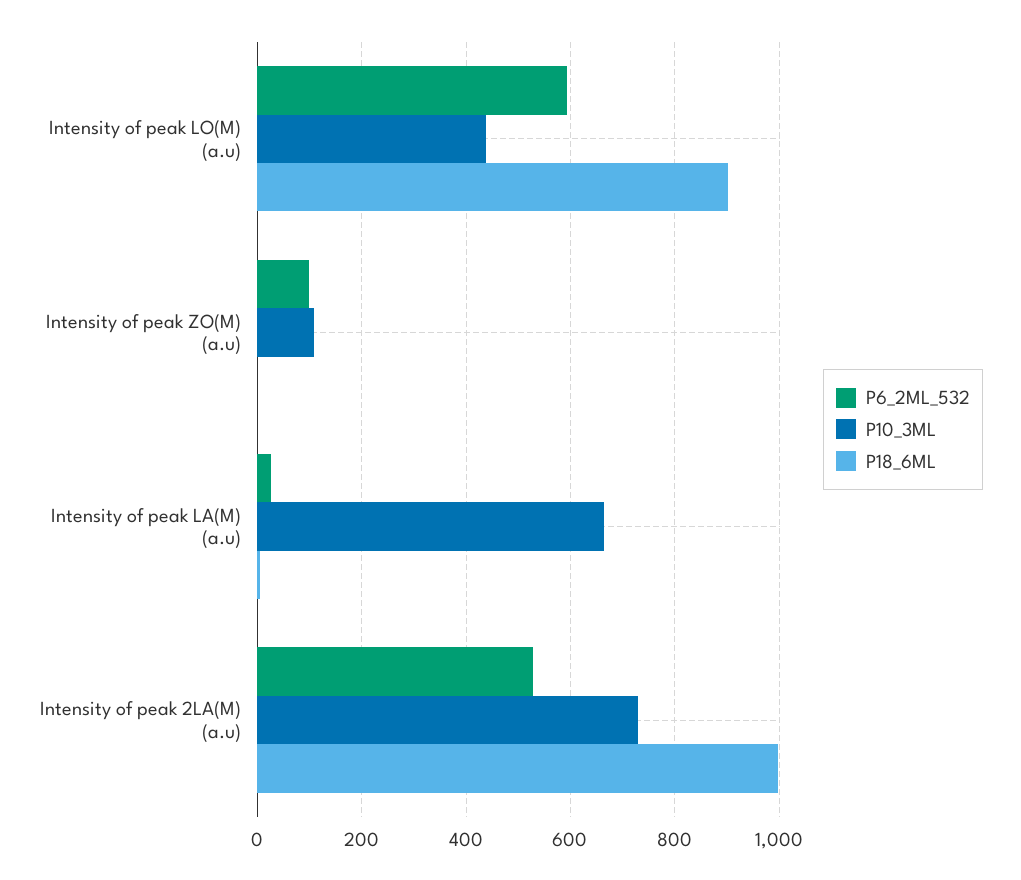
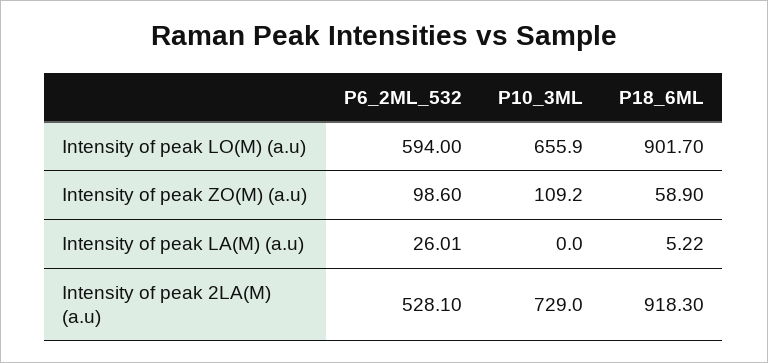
P10_3ML, Intensity of peak LO(M) (a.u): 440 -> 655.9
P18_6ML, Intensity of peak ZO(M) (a.u): 0 -> 58.9
P10_3ML, Intensity of peak LA(M) (a.u): 660 -> 0
P18_6ML, Intensity of peak 2LA(M) (a.u): 1000 -> 918.3

